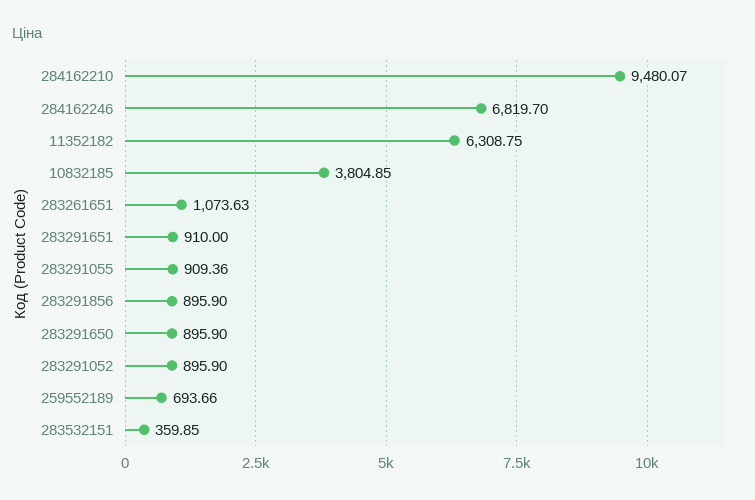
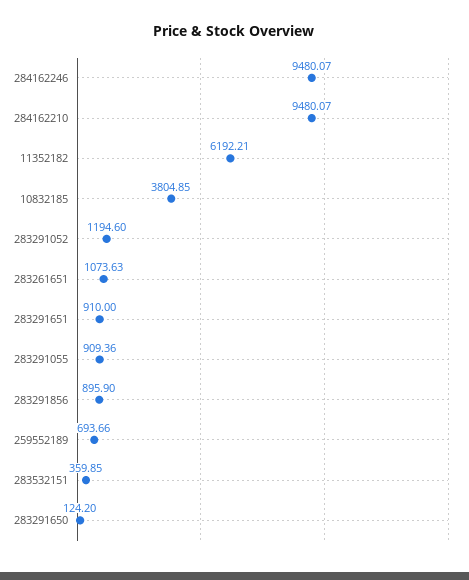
284162246: 6819.7 -> 9480.07
11352182: 6308.75 -> 6192.21
283291650: 895.9 -> 124.2
283291052: 895.9 -> 1194.6

